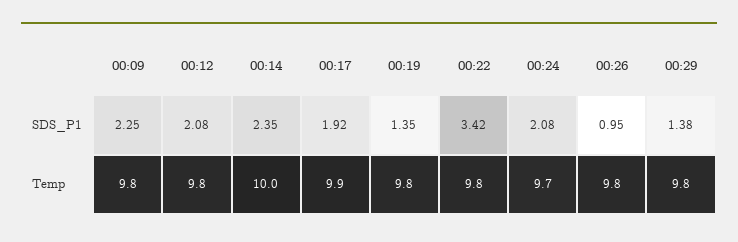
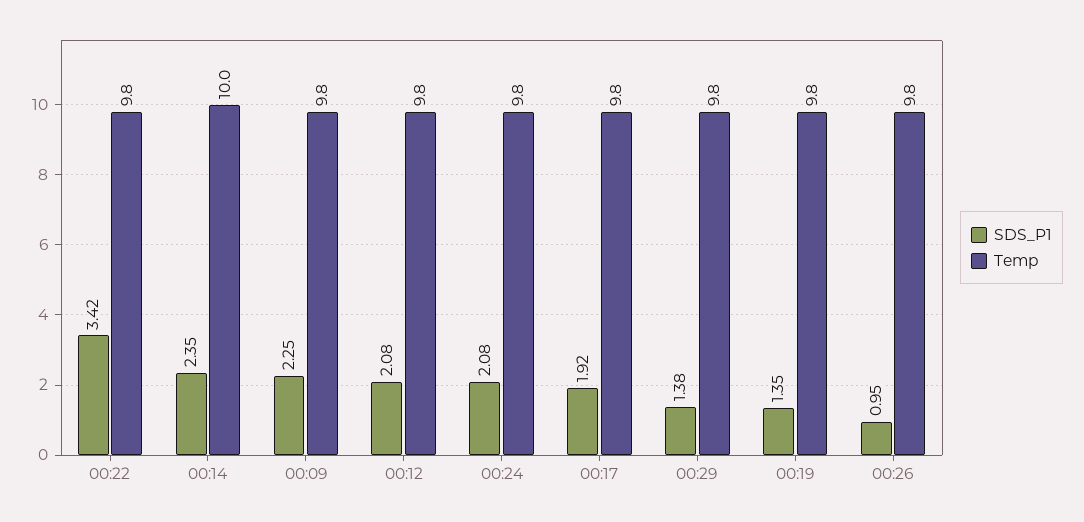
Temp, 00:17: 9.9 -> 9.8
Temp, 00:24: 9.7 -> 9.8

